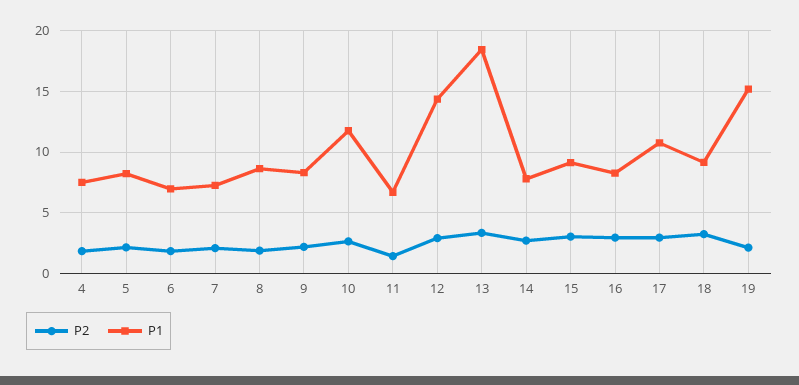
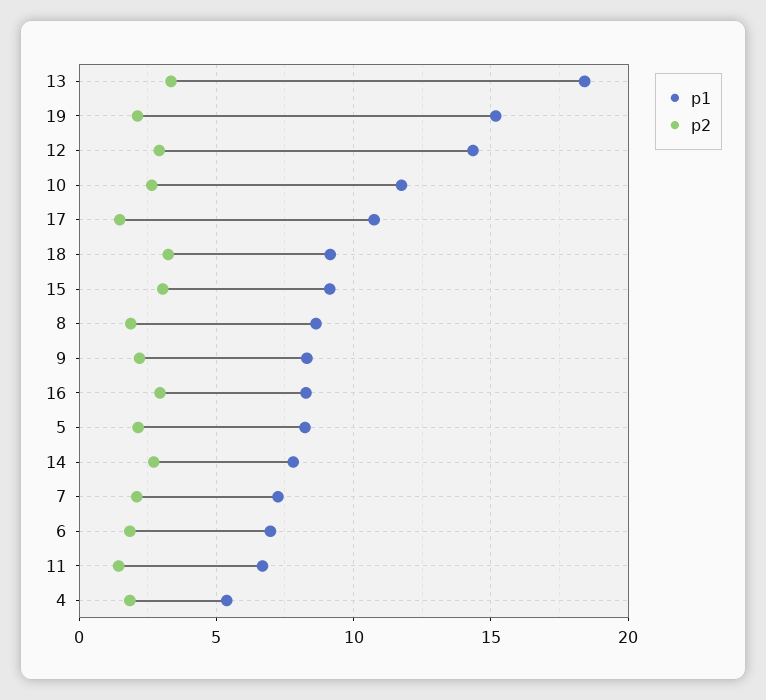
P1, 4: 7.5 -> 5.5
P2, 17: 3 -> 1.5

